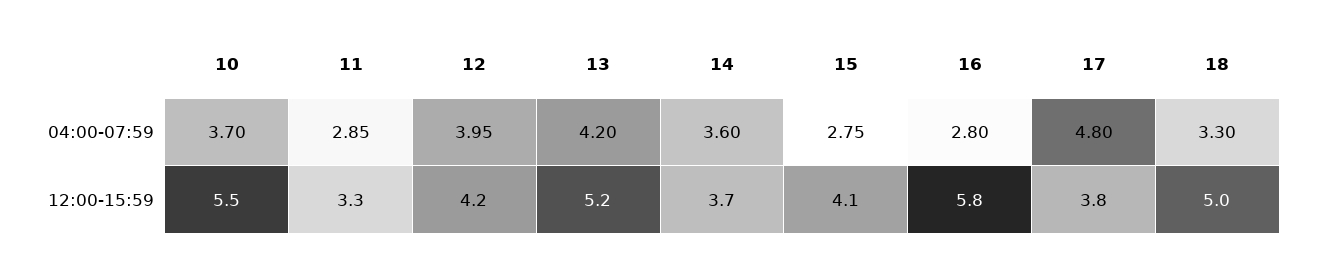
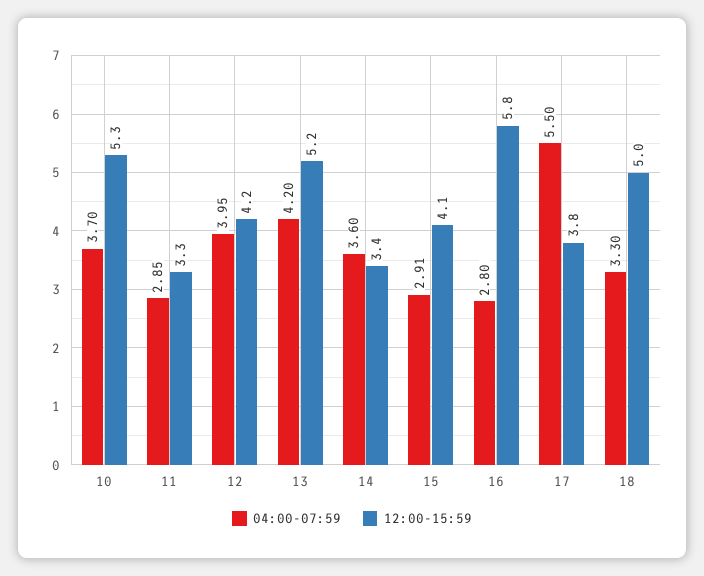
04:00-07:59, 15: 2.75 -> 2.91
04:00-07:59, 17: 4.8 -> 5.5
12:00-15:59, 10: 5.5 -> 5.3
12:00-15:59, 14: 3.7 -> 3.4

